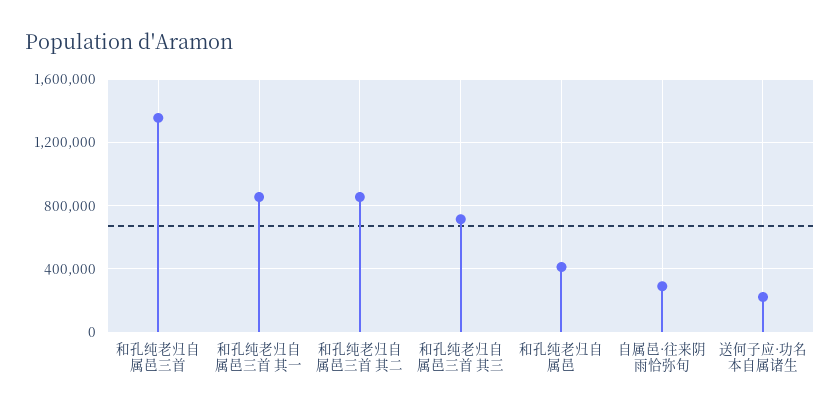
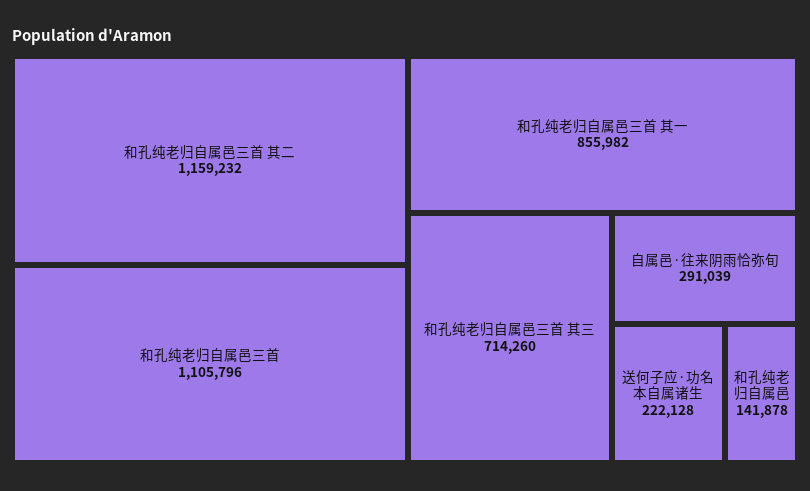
和孔纯老归自属邑三首: 1350000 -> 1105796
和孔纯老归自属邑三首 其二: 850000 -> 1159232
和孔纯老归自属邑: 400000 -> 141878

